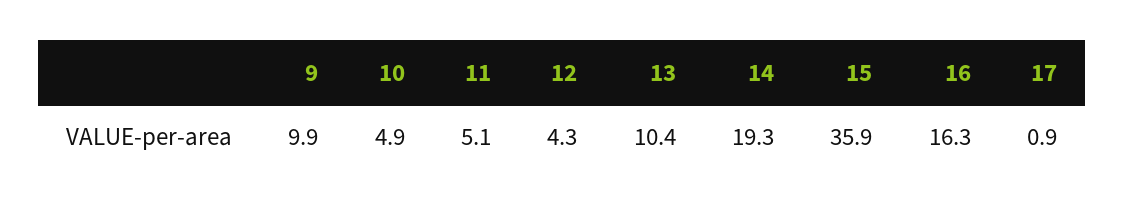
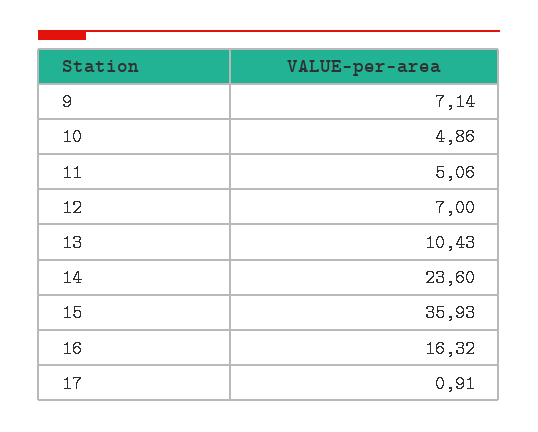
9: 9.9 -> 7.14
12: 4.3 -> 7
14: 19.3 -> 23.6

